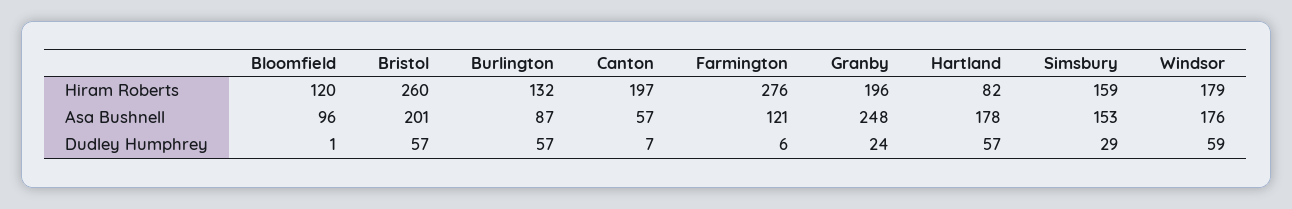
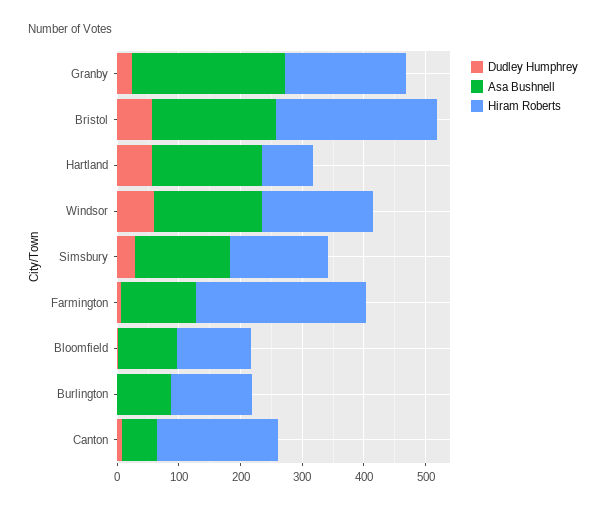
Dudley Humphrey, Burlington: 57 -> 0

